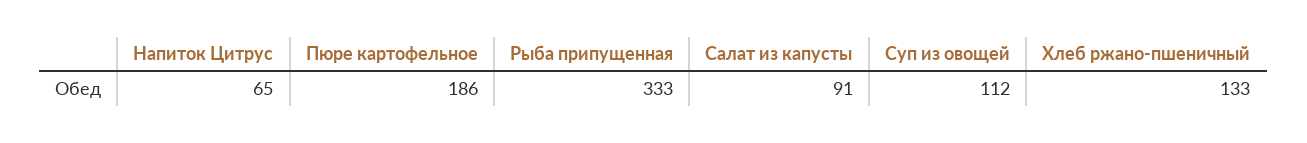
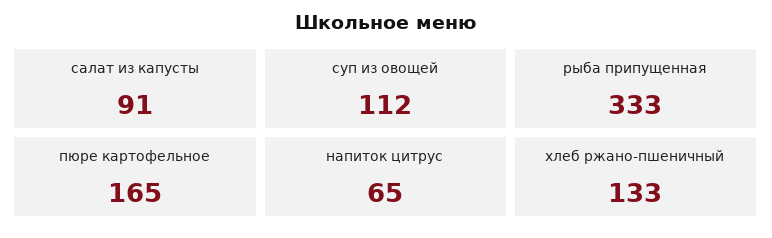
Пюре картофельное: 186 -> 165

